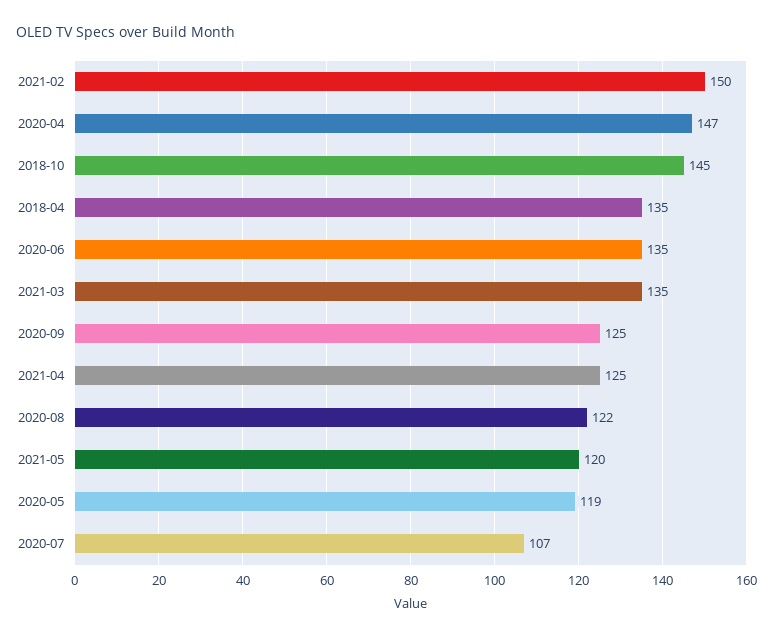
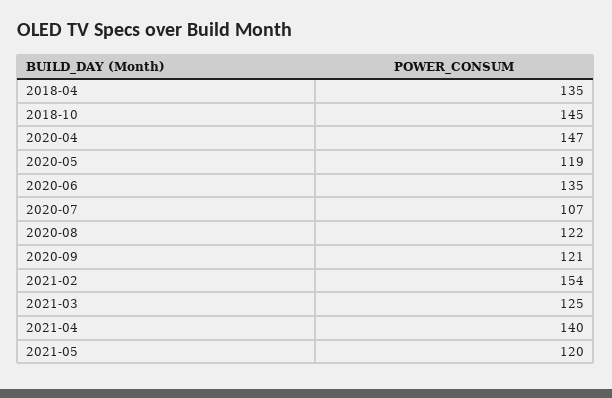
2021-02: 150 -> 154
2021-03: 135 -> 125
2020-09: 125 -> 121
2021-04: 125 -> 140

